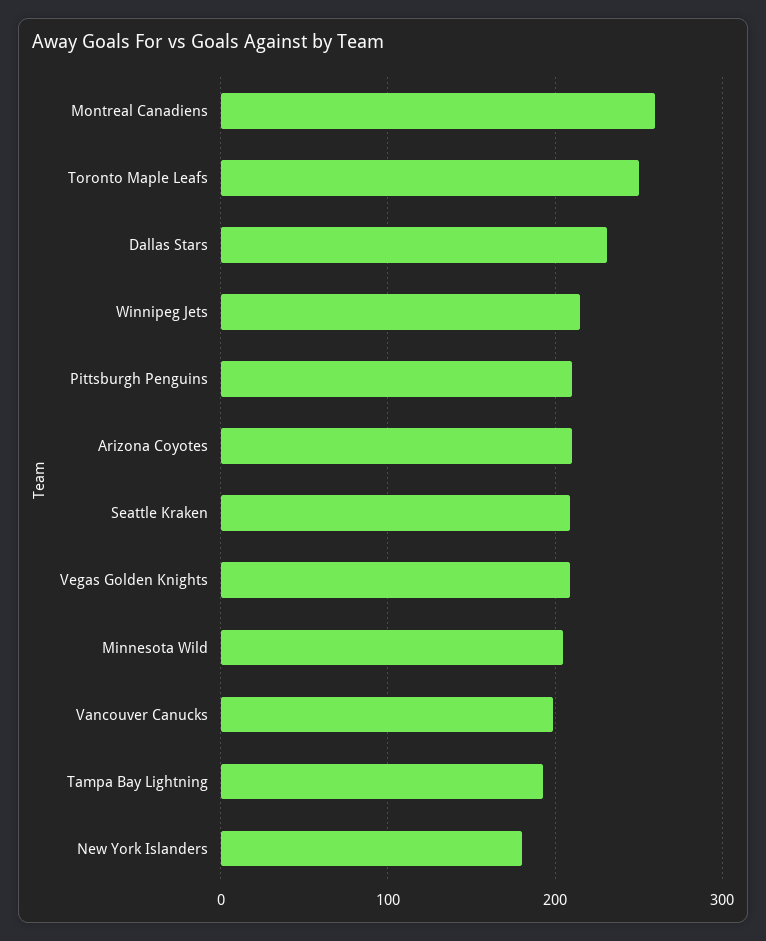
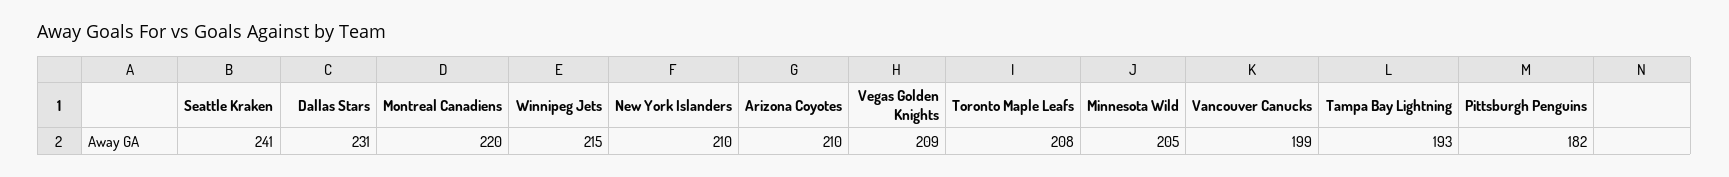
Montreal Canadiens: 260 -> 220
Toronto Maple Leafs: 250 -> 208
Pittsburgh Penguins: 210 -> 182
Seattle Kraken: 210 -> 241
New York Islanders: 180 -> 210

